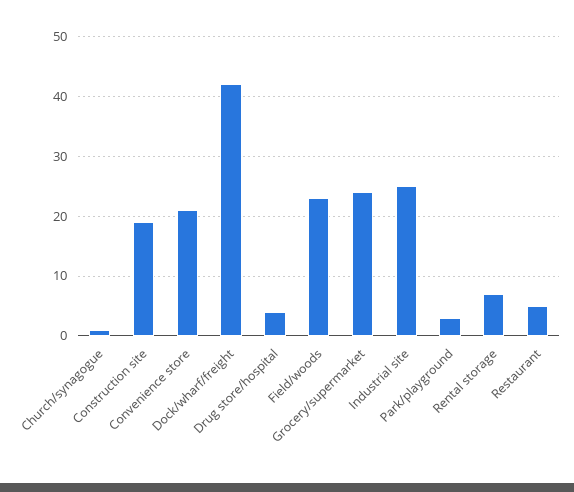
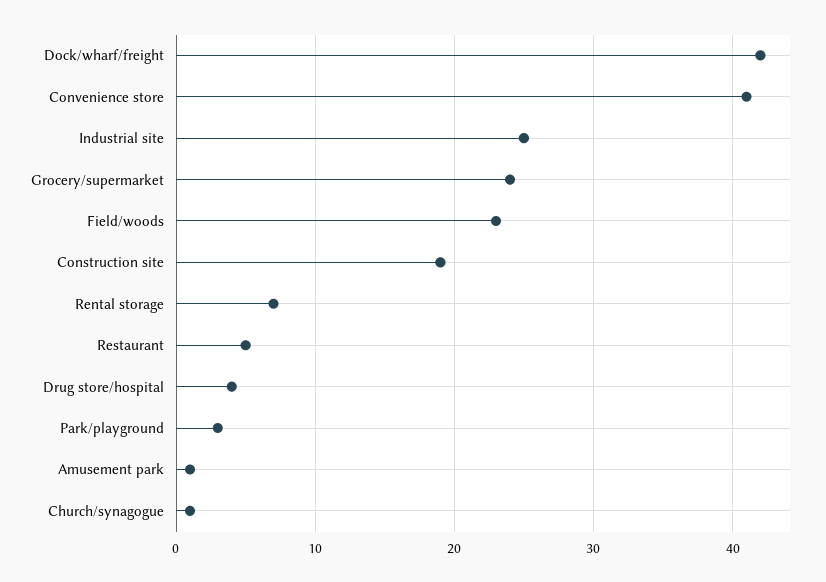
Convenience store: 20 -> 41
Amusement park: none -> 1

